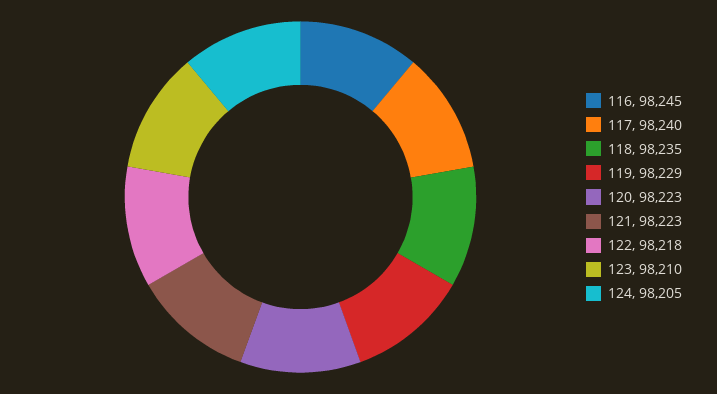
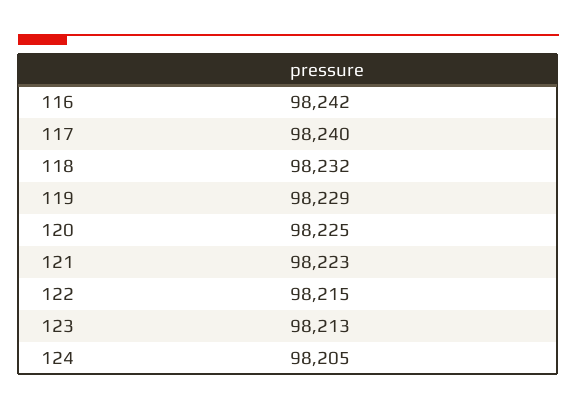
116: 98245 -> 98242
118: 98235 -> 98232
120: 98223 -> 98225
122: 98218 -> 98215
123: 98210 -> 98213

